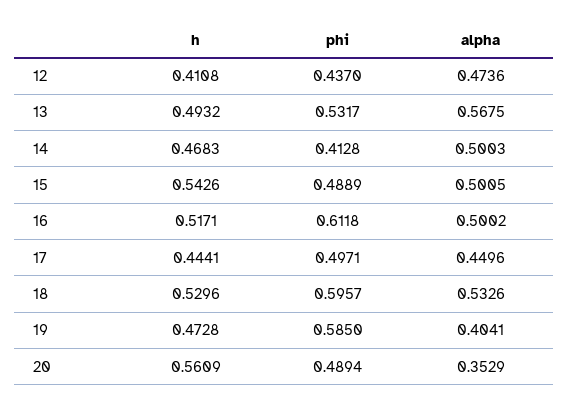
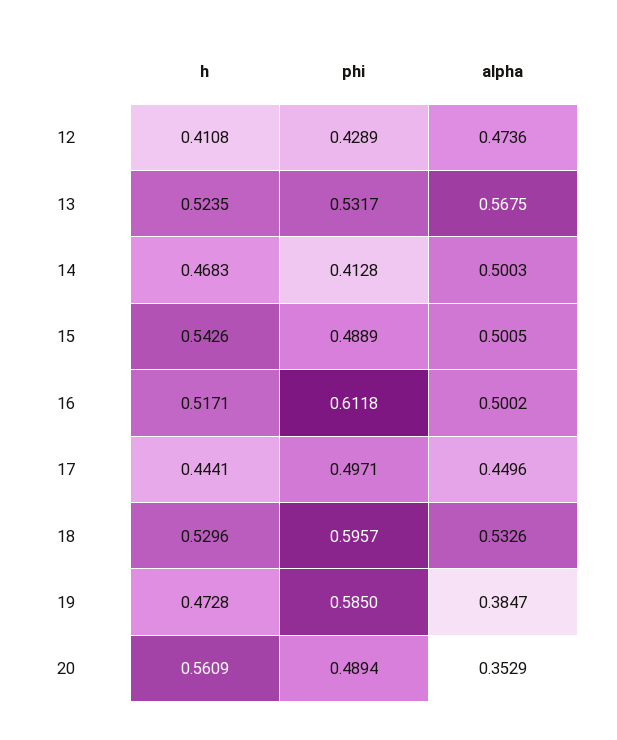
phi, 12: 0.437 -> 0.4289
h, 13: 0.4932 -> 0.5235
alpha, 19: 0.4041 -> 0.3847

